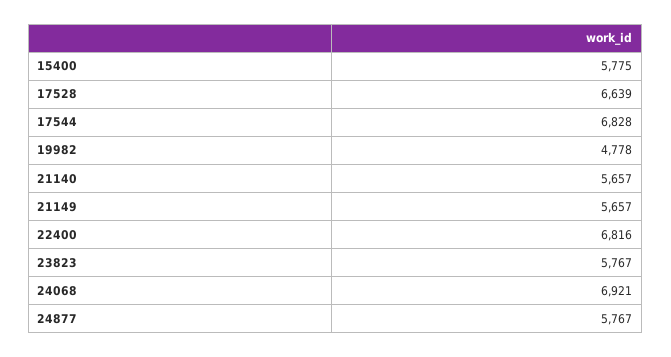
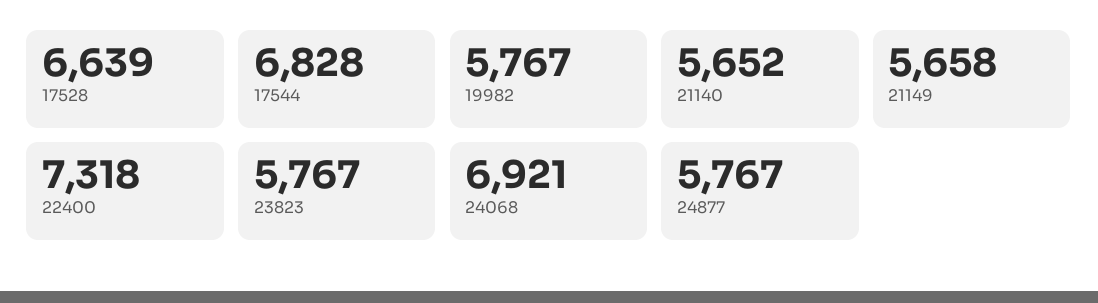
15400: 5775 -> none
19982: 4778 -> 5767
21140: 5657 -> 5652
21149: 5657 -> 5658
22400: 6816 -> 7318

